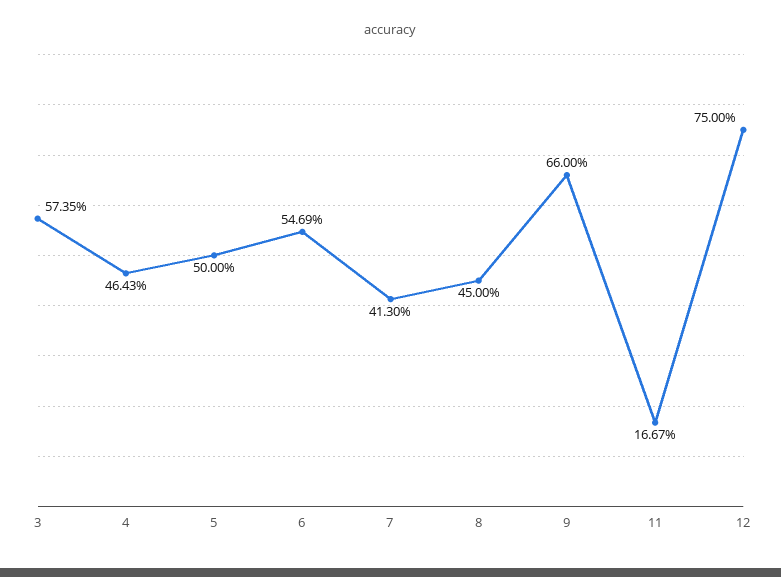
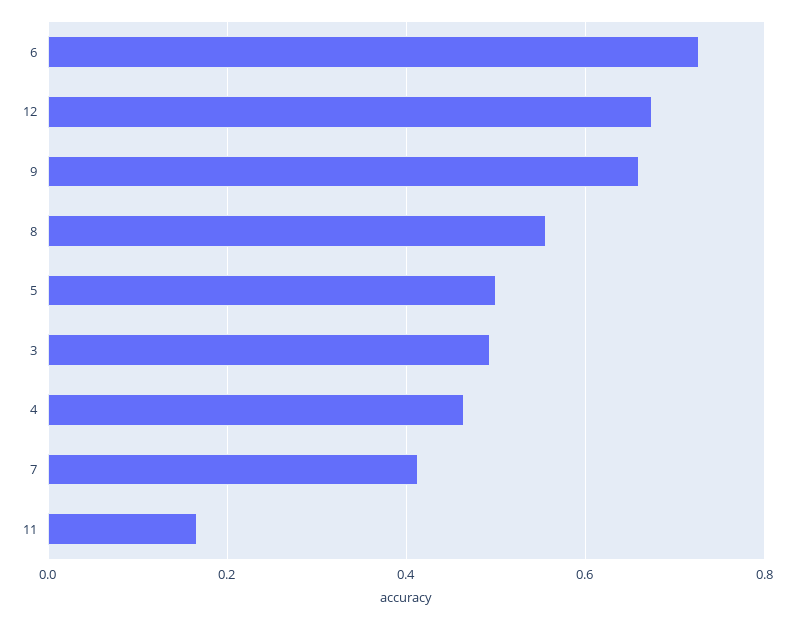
3: 0.5735 -> 0.5
6: 0.5469 -> 0.72
8: 0.45 -> 0.56
12: 0.75 -> 0.68

